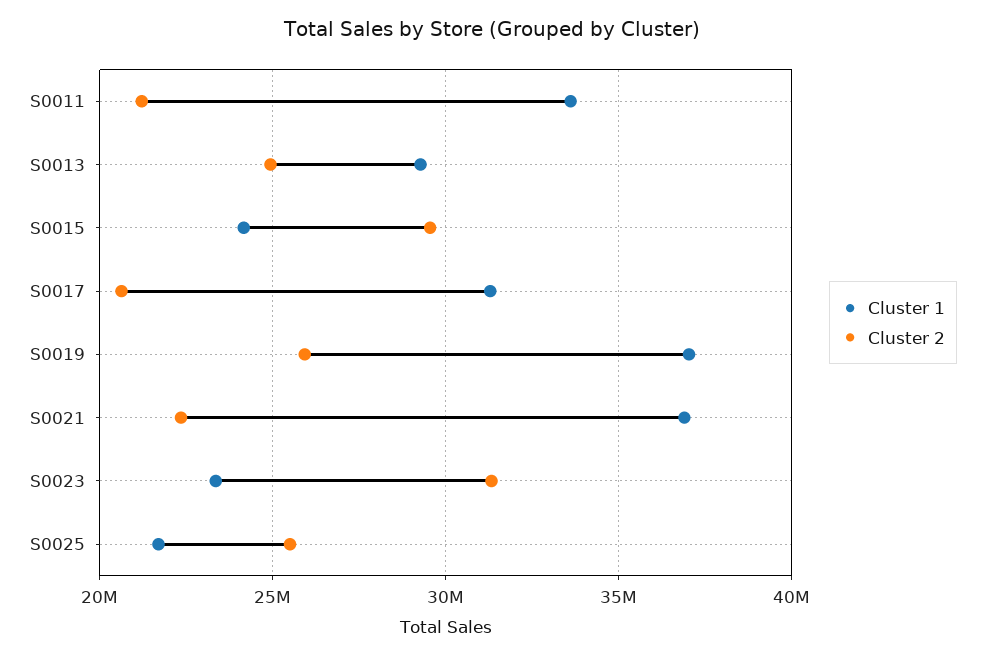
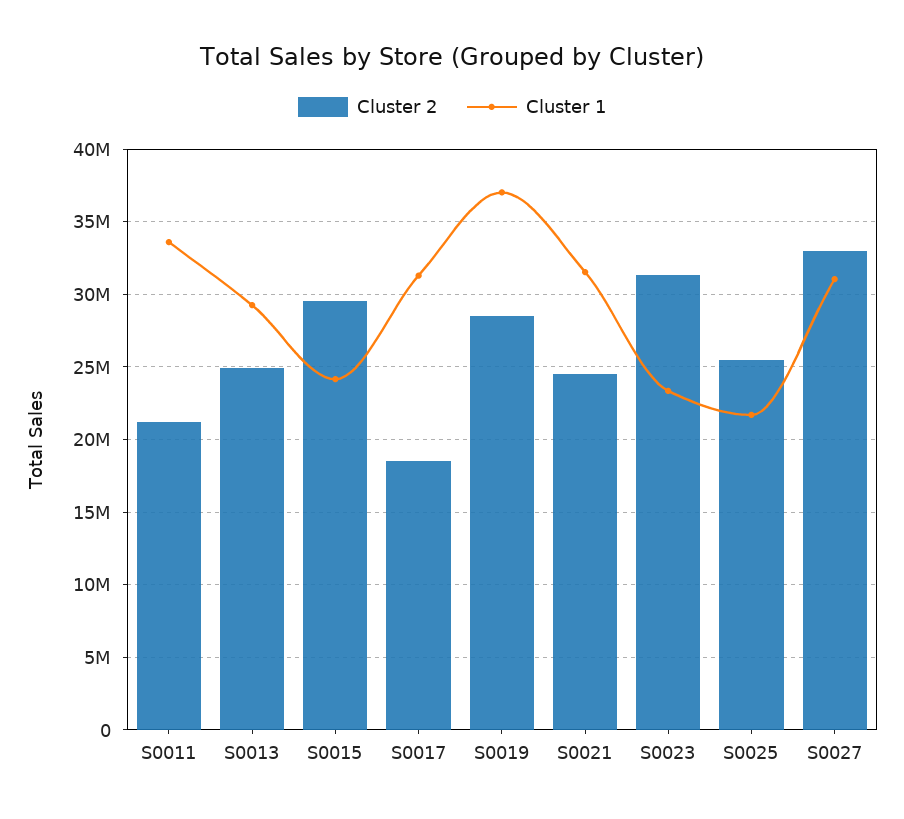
Cluster 2, S0017: 20500000 -> 18500000
Cluster 2, S0019: 26000000 -> 28500000
Cluster 1, S0021: 37000000 -> 31500000
Cluster 2, S0021: 22500000 -> 24500000
Cluster 2, S0027: none -> 33000000
Cluster 1, S0027: none -> 31000000

